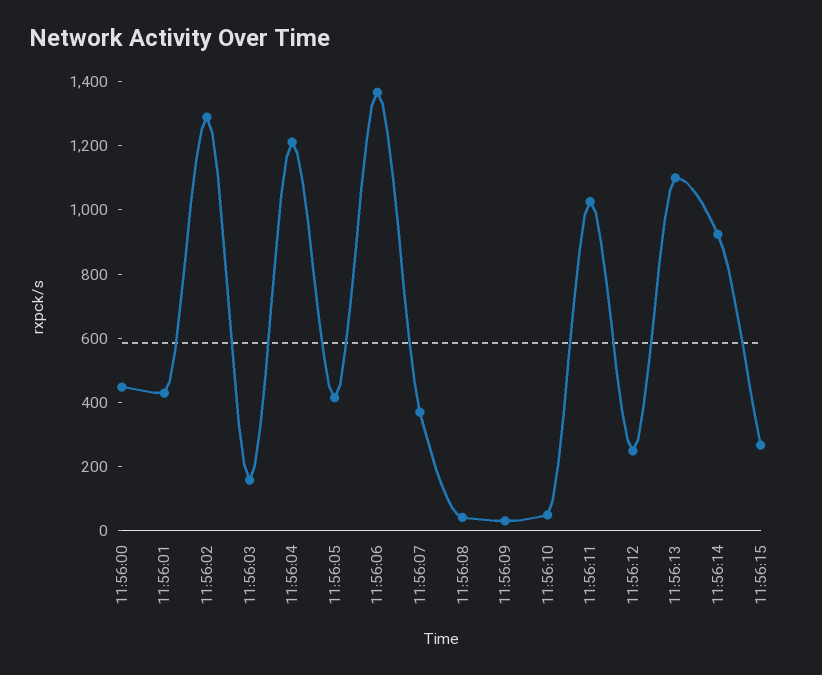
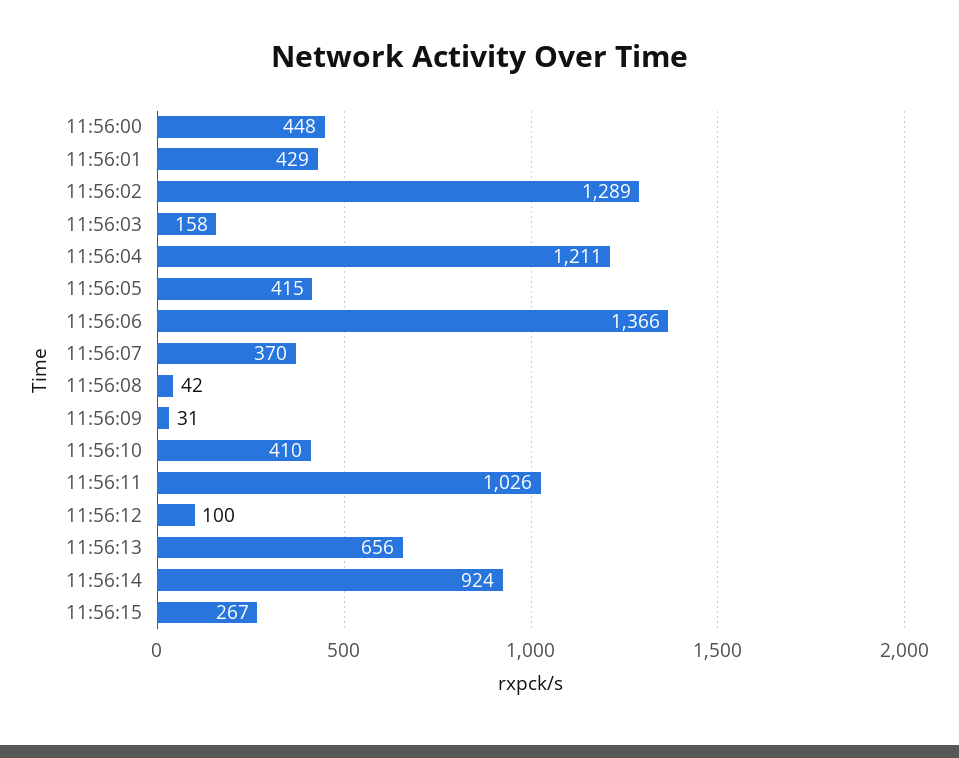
11:56:10: 50 -> 410
11:56:12: 250 -> 100
11:56:13: 1100 -> 656

